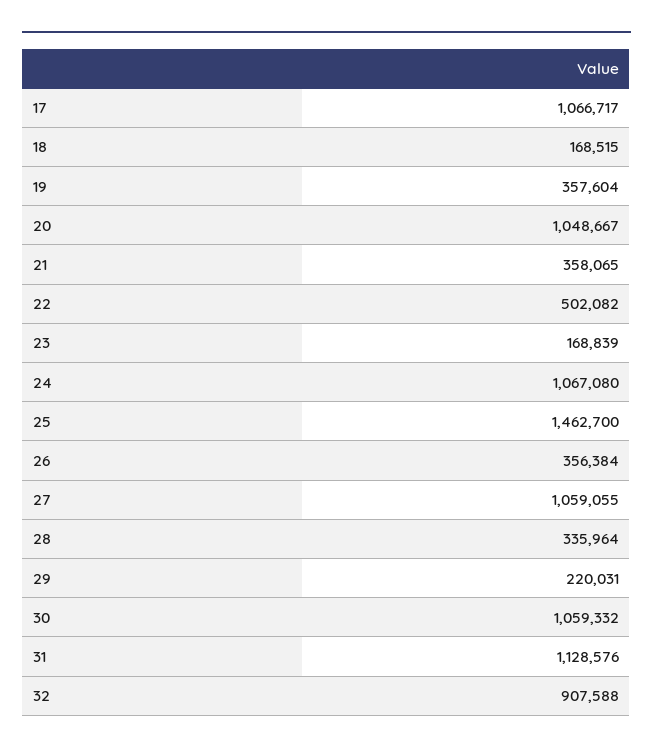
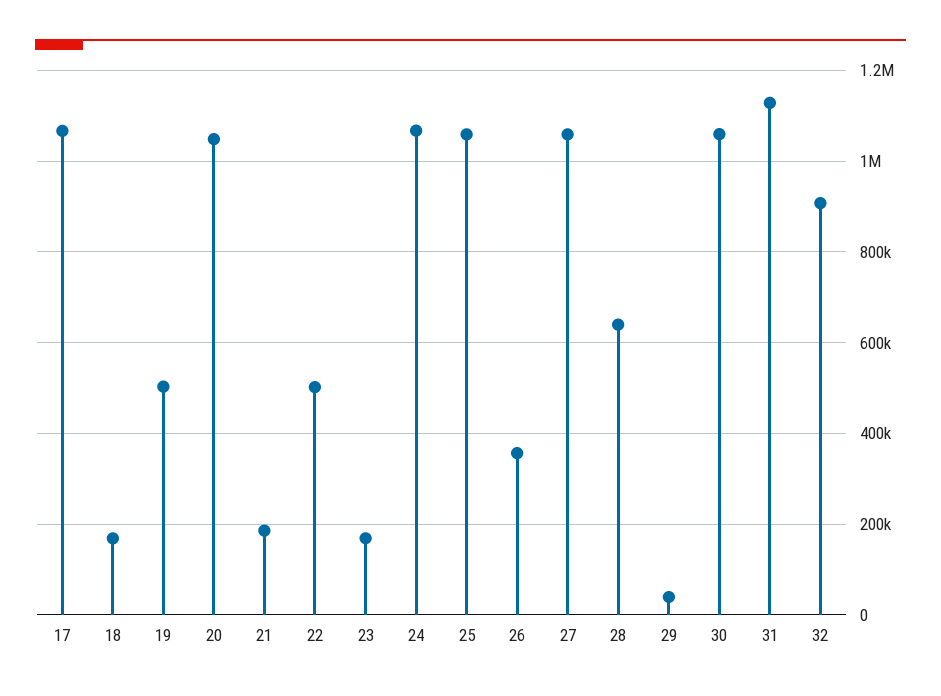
19: 357604 -> 500000
21: 358065 -> 180000
25: 1462700 -> 1060000
28: 335964 -> 640000
29: 220031 -> 40000

